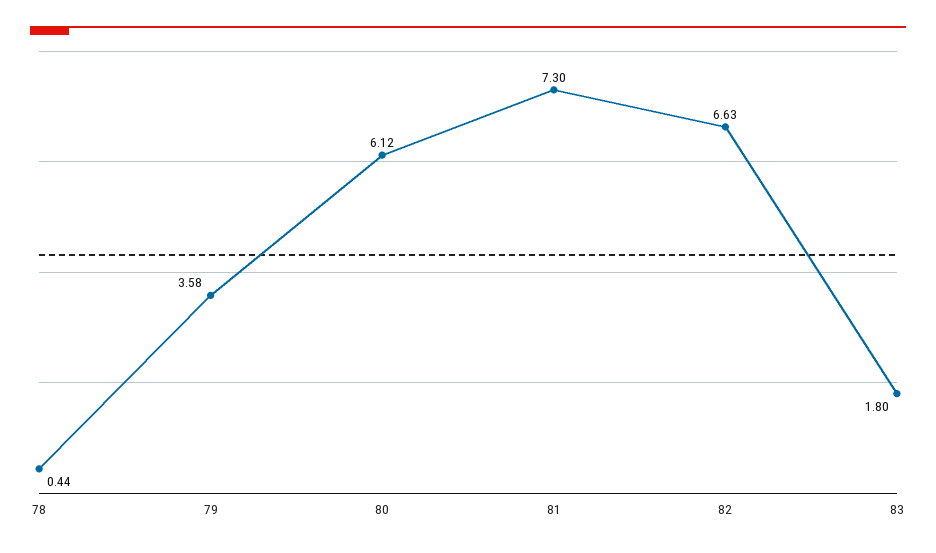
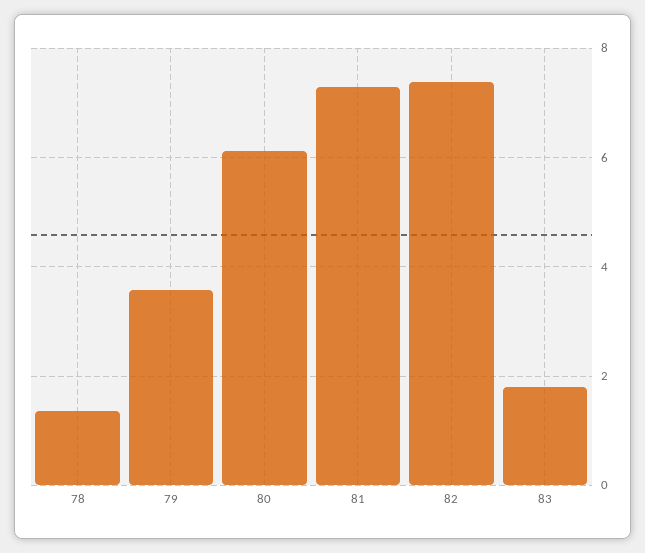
78: 0.44 -> 1.4
82: 6.63 -> 7.4

